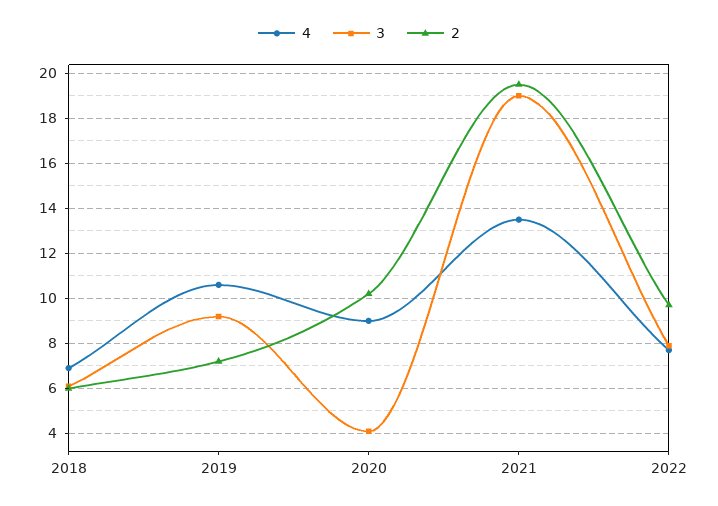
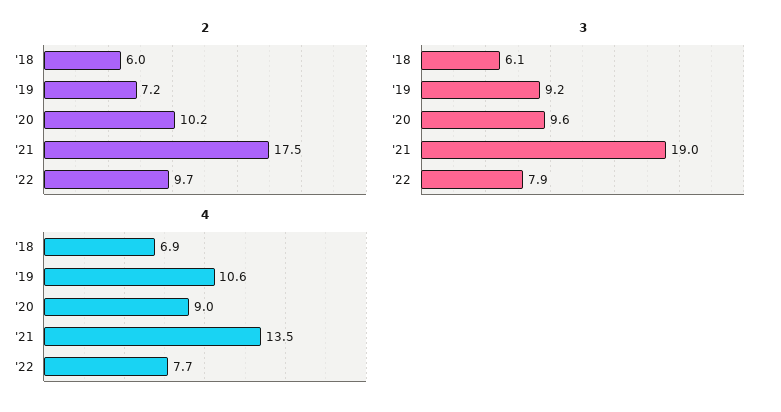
3, 2020: 4 -> 9.6
2, 2021: 19.5 -> 17.5

